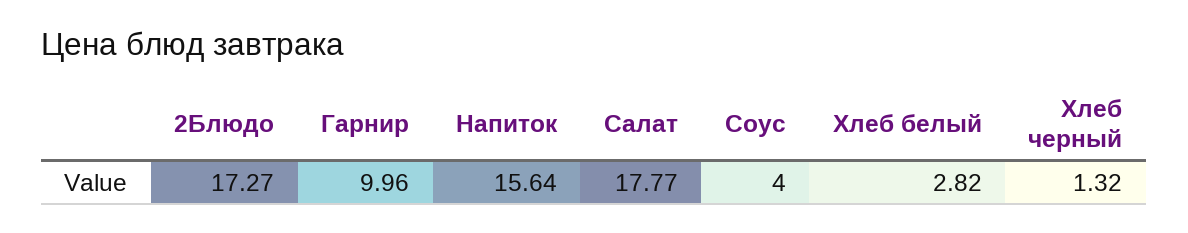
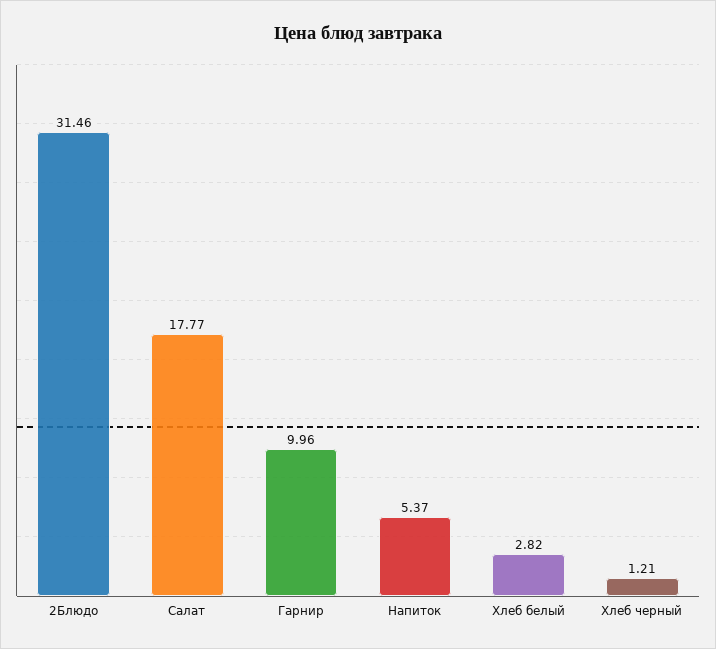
2Блюдо: 17.27 -> 31.46
Напиток: 15.64 -> 5.37
Соус: 4 -> none
Хлеб черный: 1.32 -> 1.21

